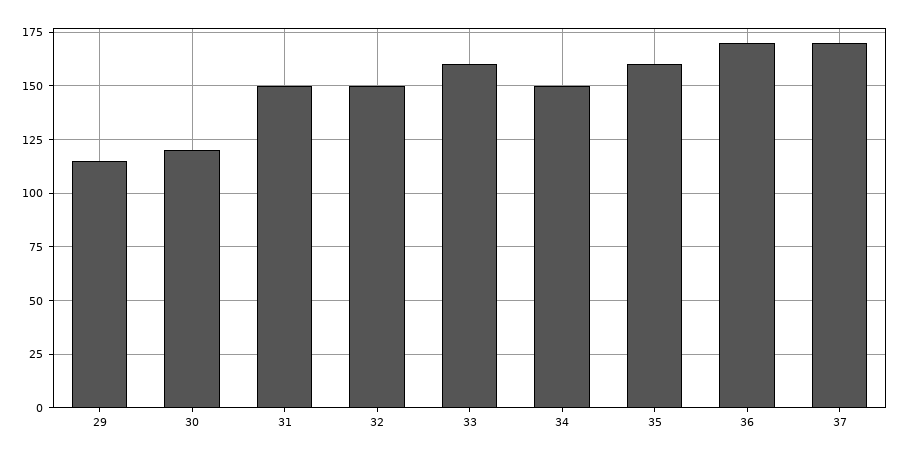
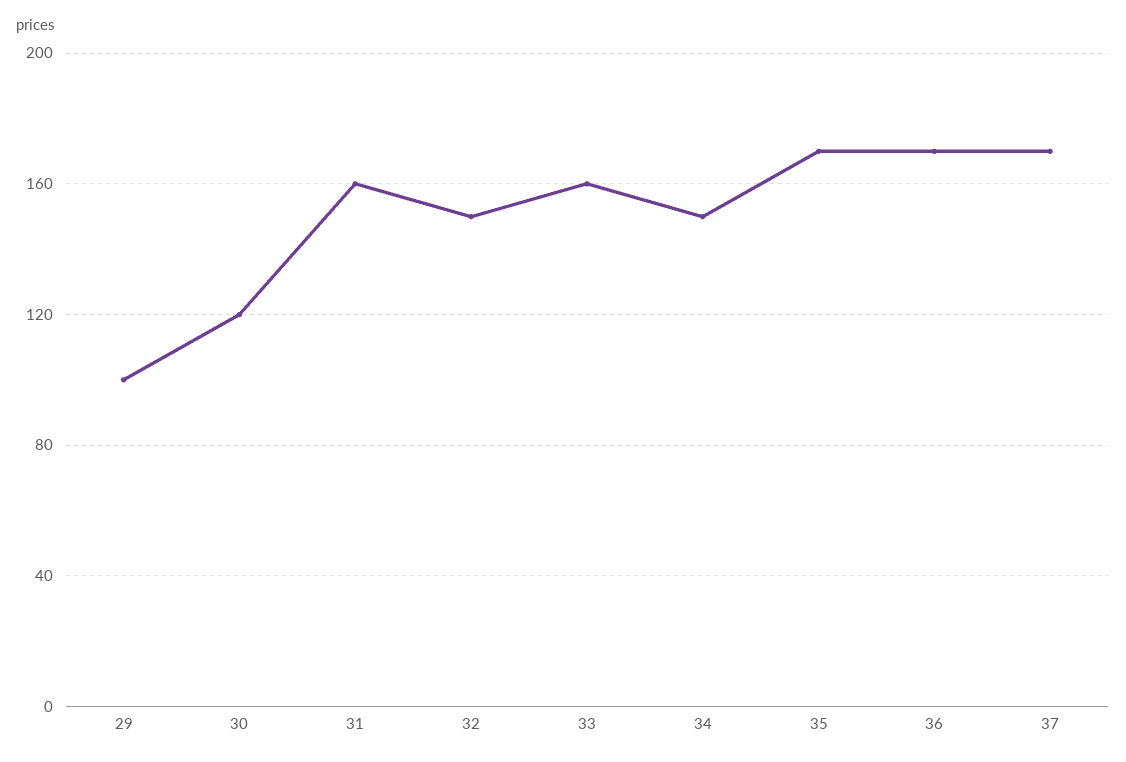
29: 115 -> 100
31: 150 -> 160
35: 160 -> 170

